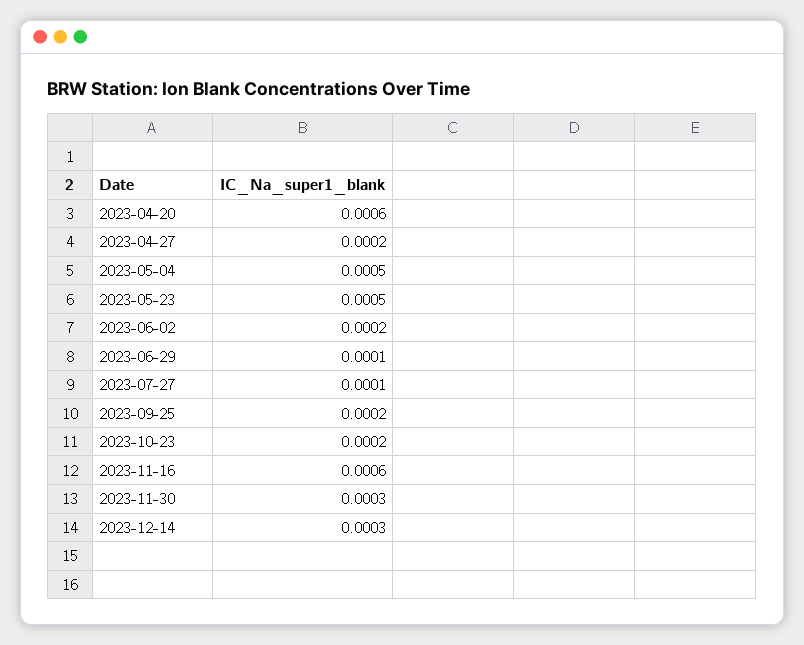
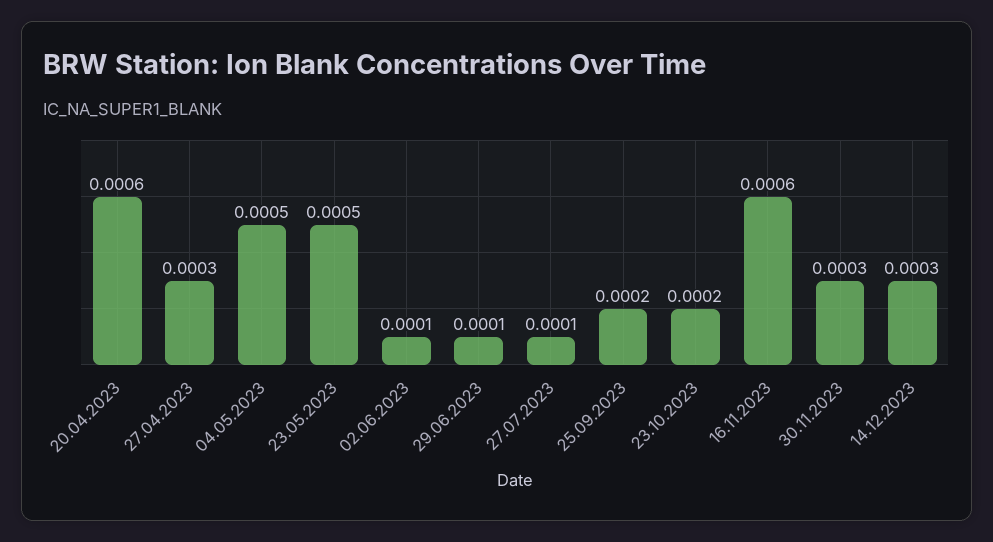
2023-04-27: 0.0002 -> 0.0003
2023-06-02: 0.0002 -> 0.0001

